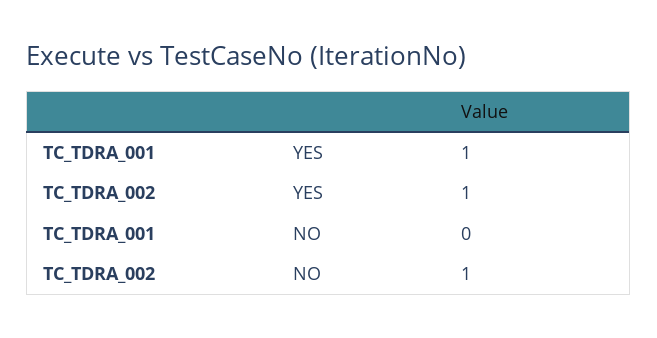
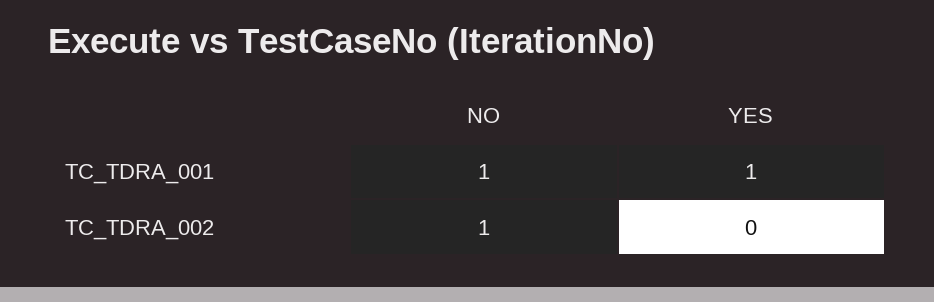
TC_TDRA_002, YES: 1 -> 0
TC_TDRA_001, NO: 0 -> 1

